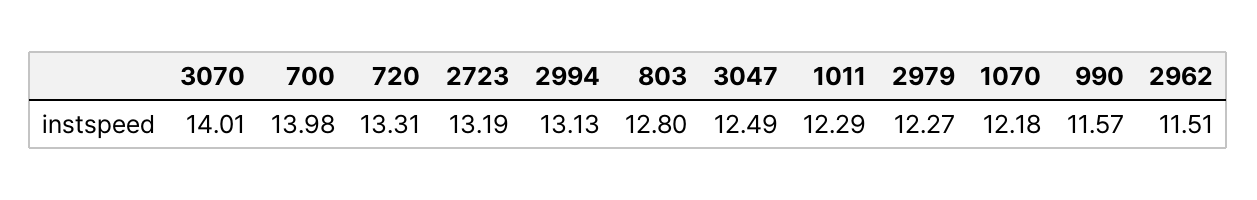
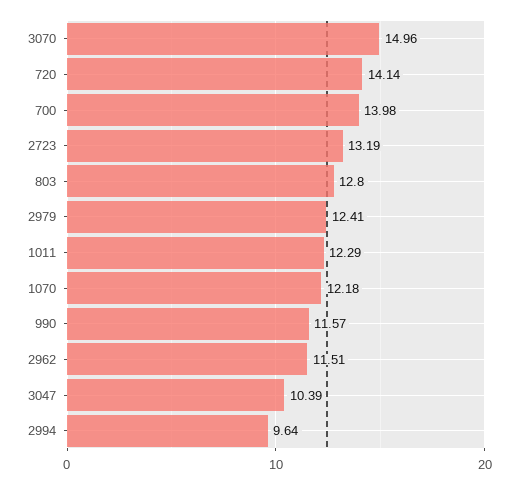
3070: 14.01 -> 14.96
720: 13.31 -> 14.14
2994: 13.13 -> 9.64
3047: 12.49 -> 10.39
2979: 12.27 -> 12.41

